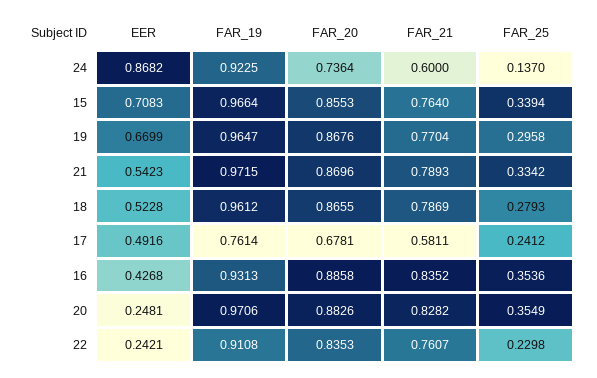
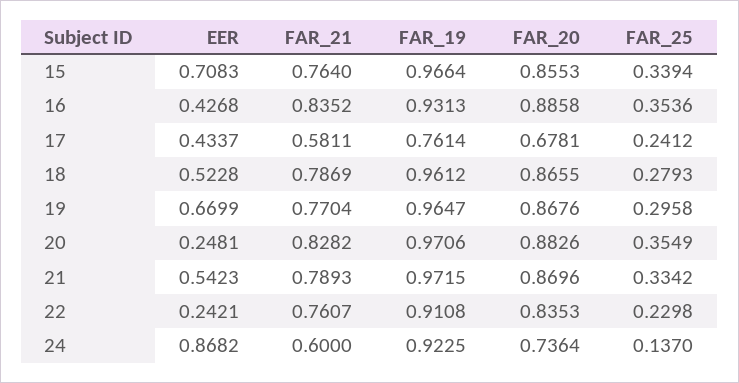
EER, 17: 0.4916 -> 0.4337

